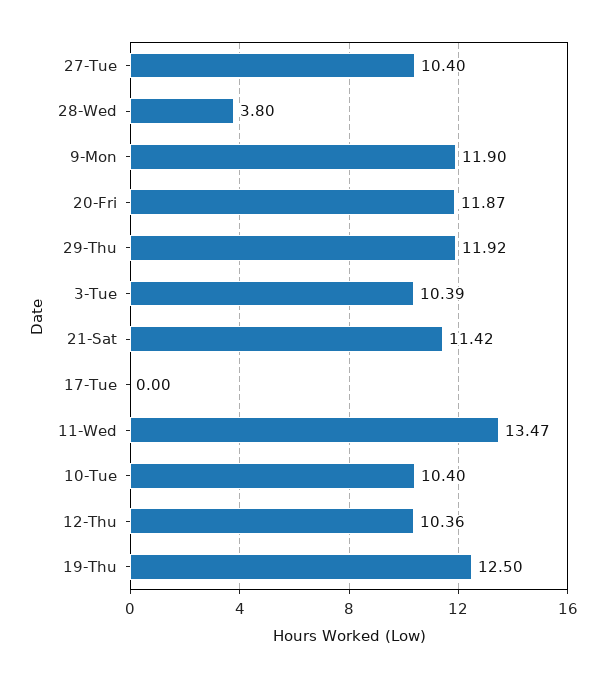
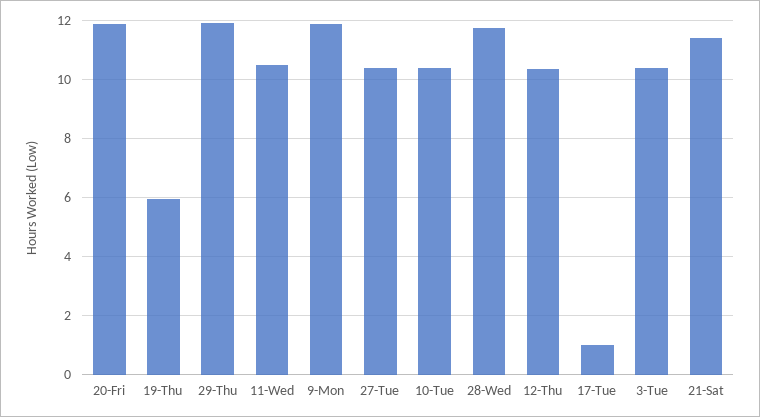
28-Wed: 3.8 -> 11.75
17-Tue: 0 -> 1
11-Wed: 13.47 -> 10.5
19-Thu: 12.5 -> 6

